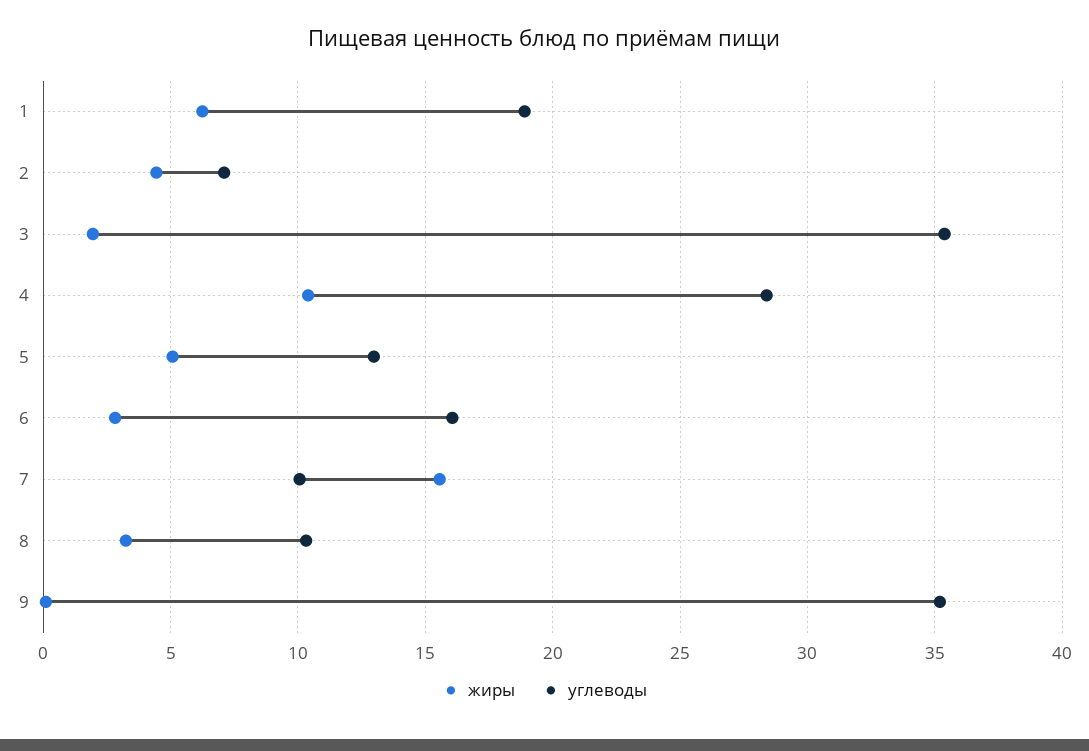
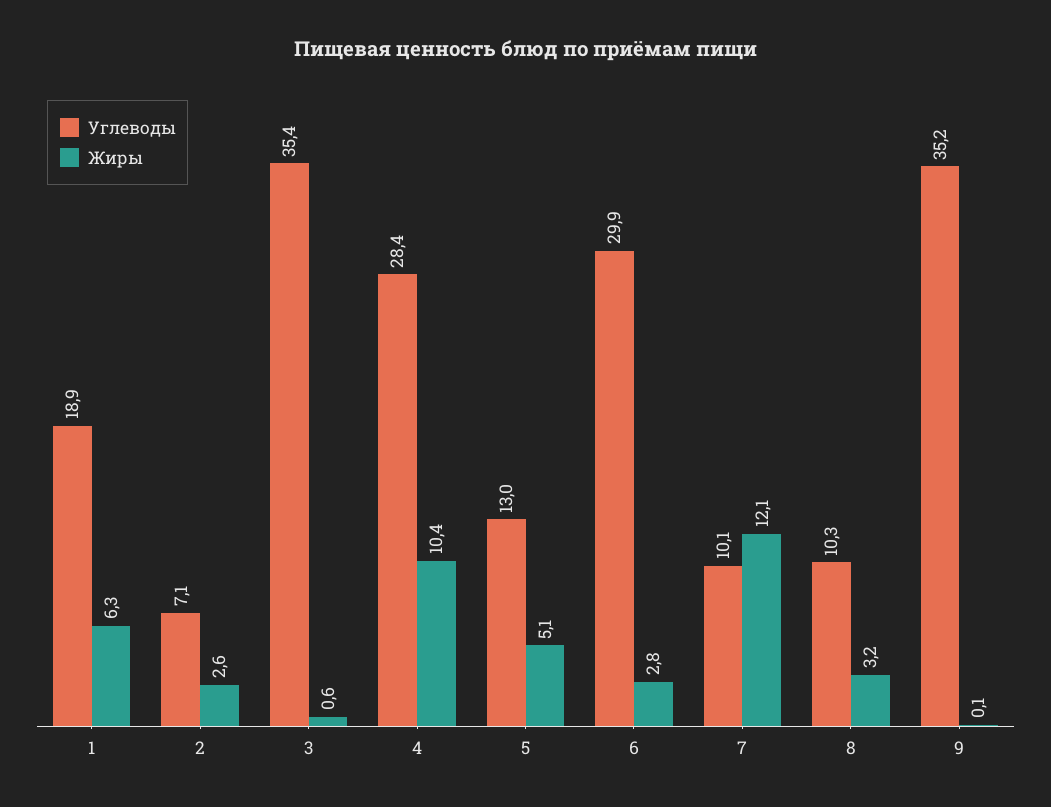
жиры, 2: 4.5 -> 2.6
жиры, 3: 2 -> 0.6
углеводы, 6: 16 -> 29.9
жиры, 7: 15.5 -> 12.1

